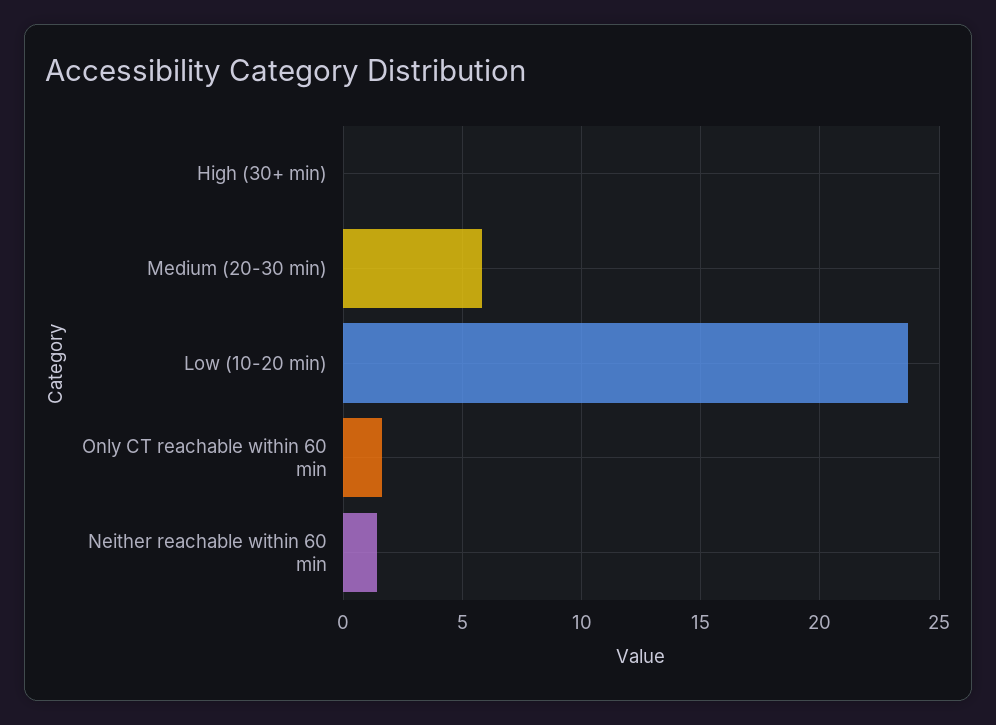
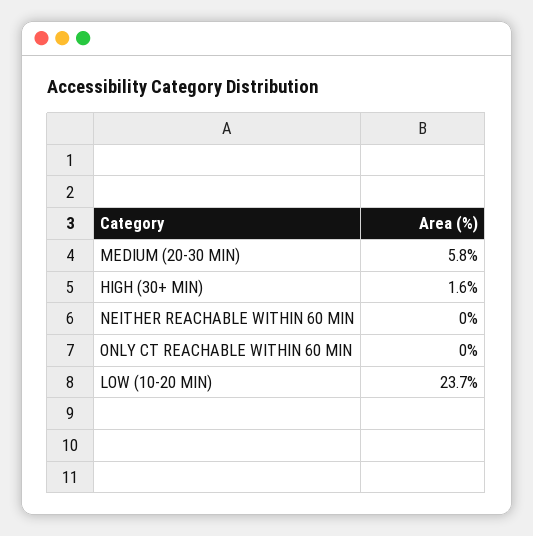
High (30+ min): 0 -> 1.6
Only CT reachable within 60 min: 1.5 -> 0
Neither reachable within 60 min: 1.5 -> 0

